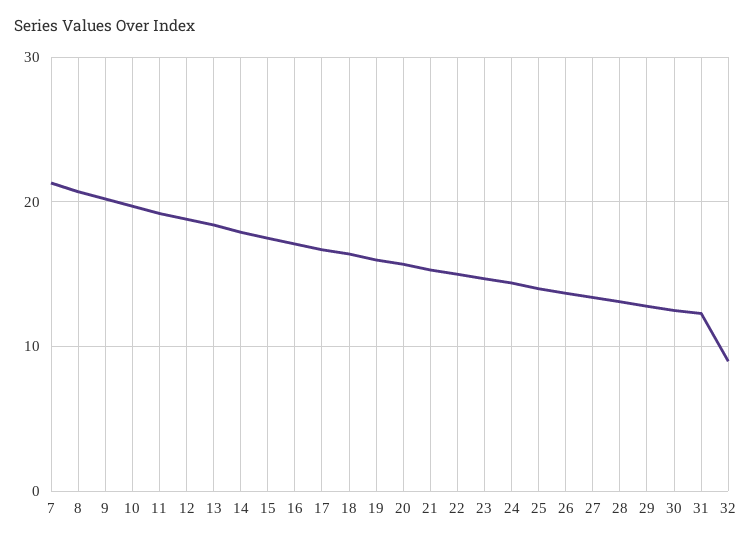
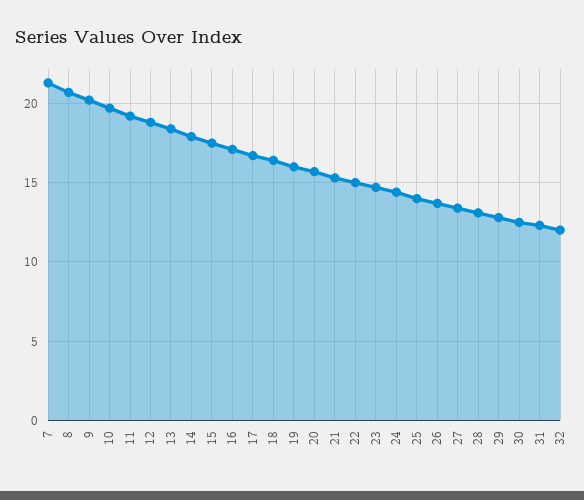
32: 9 -> 12

